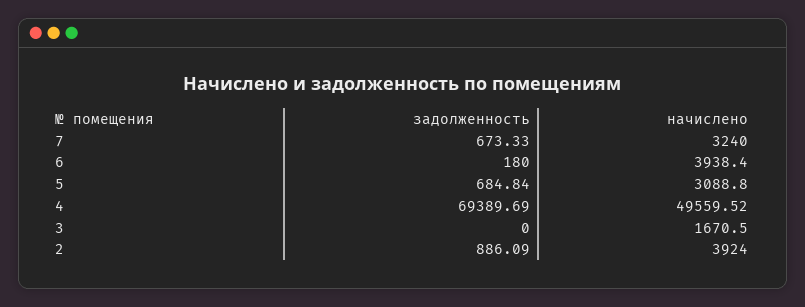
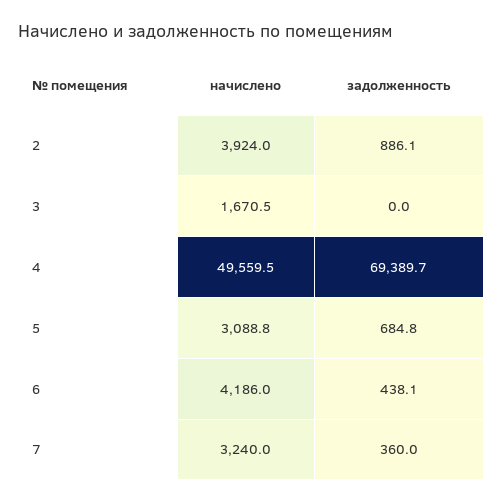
задолженность, 7: 673.33 -> 360
задолженность, 6: 180 -> 438.1
начислено, 6: 3938.4 -> 4186

